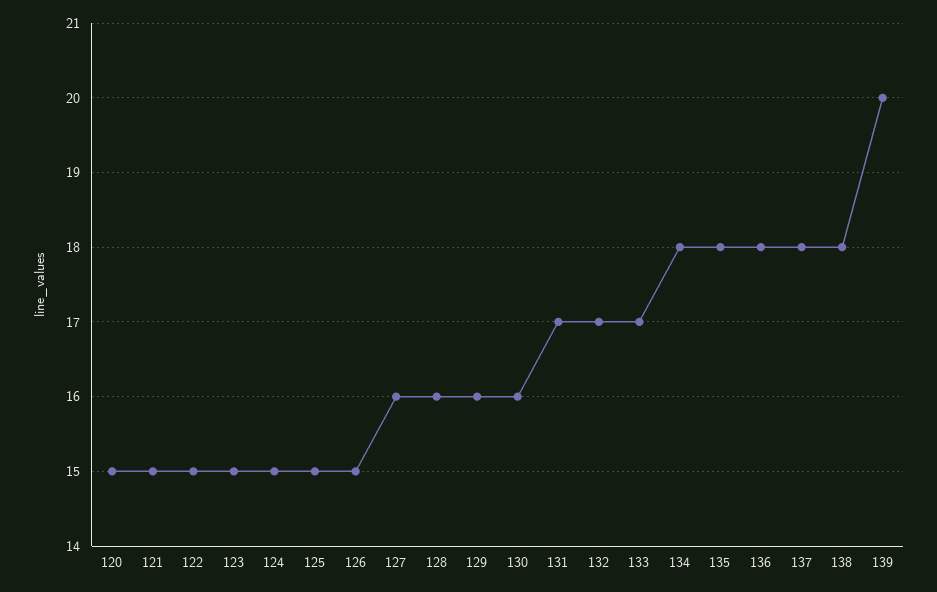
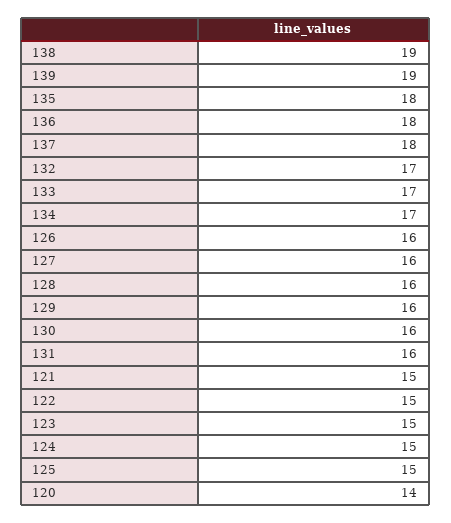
120: 15 -> 14
126: 15 -> 16
131: 17 -> 16
134: 18 -> 17
138: 18 -> 19
139: 20 -> 19

